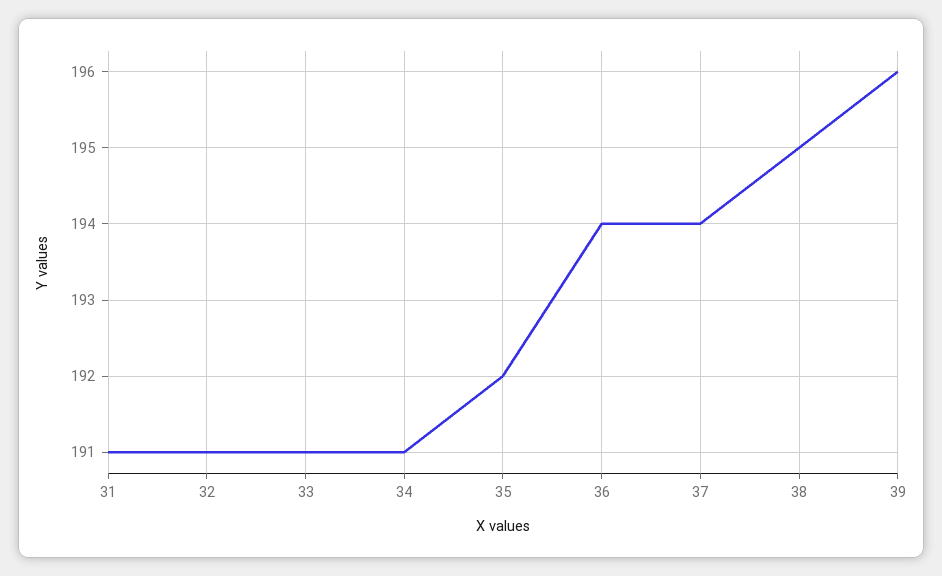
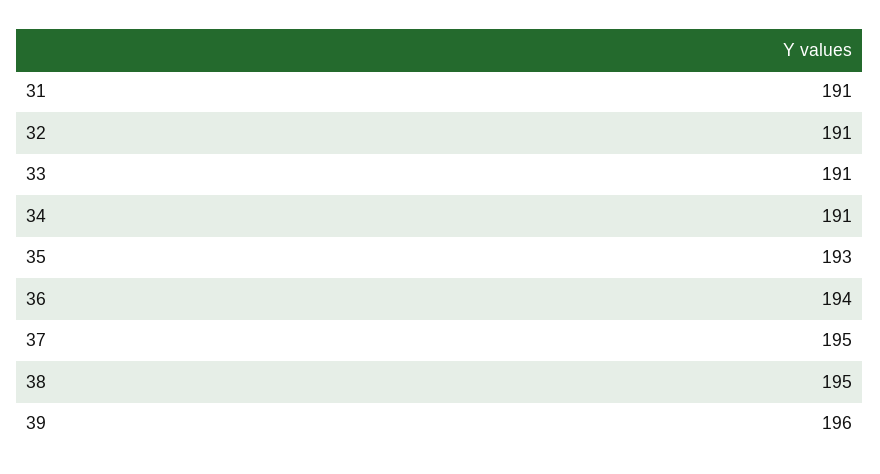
35: 192 -> 193
37: 194 -> 195

